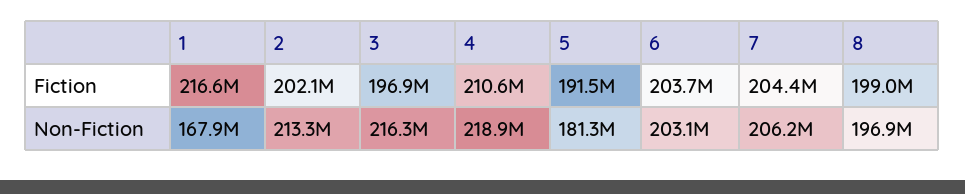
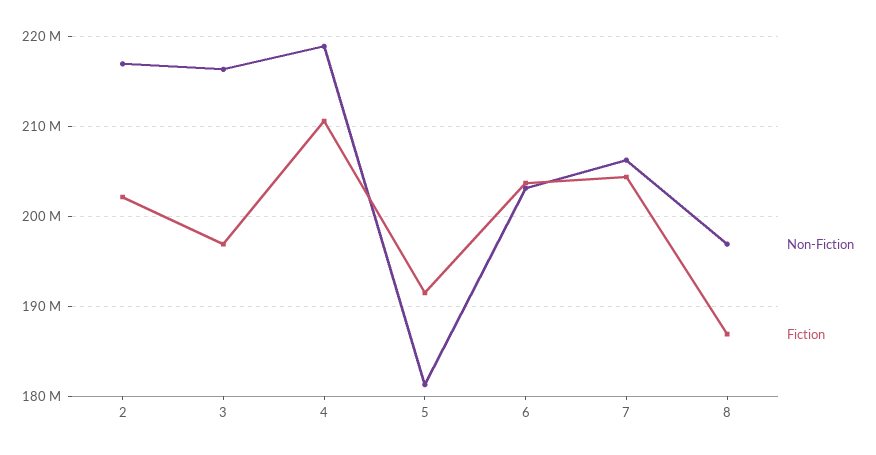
Fiction, 1: 216600000 -> none
Fiction, 8: 199000000 -> 187000000
Non-Fiction, 1: 167900000 -> none
Non-Fiction, 2: 213300000 -> 217000000

